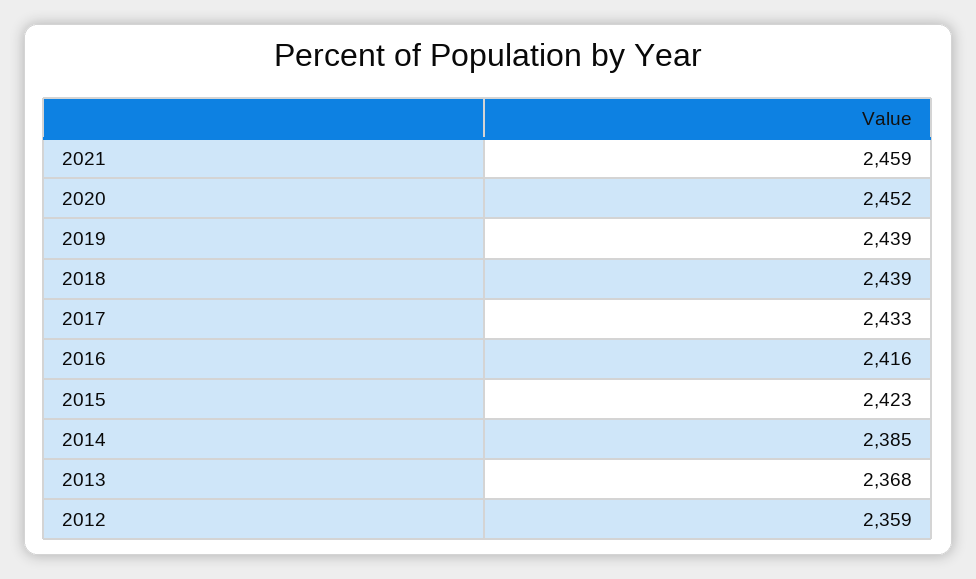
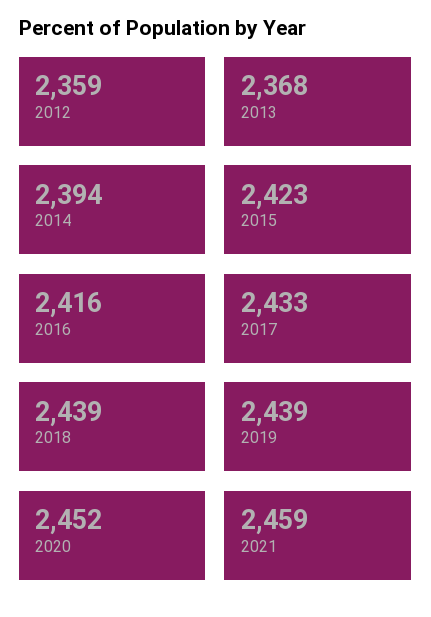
2014: 2385 -> 2394

